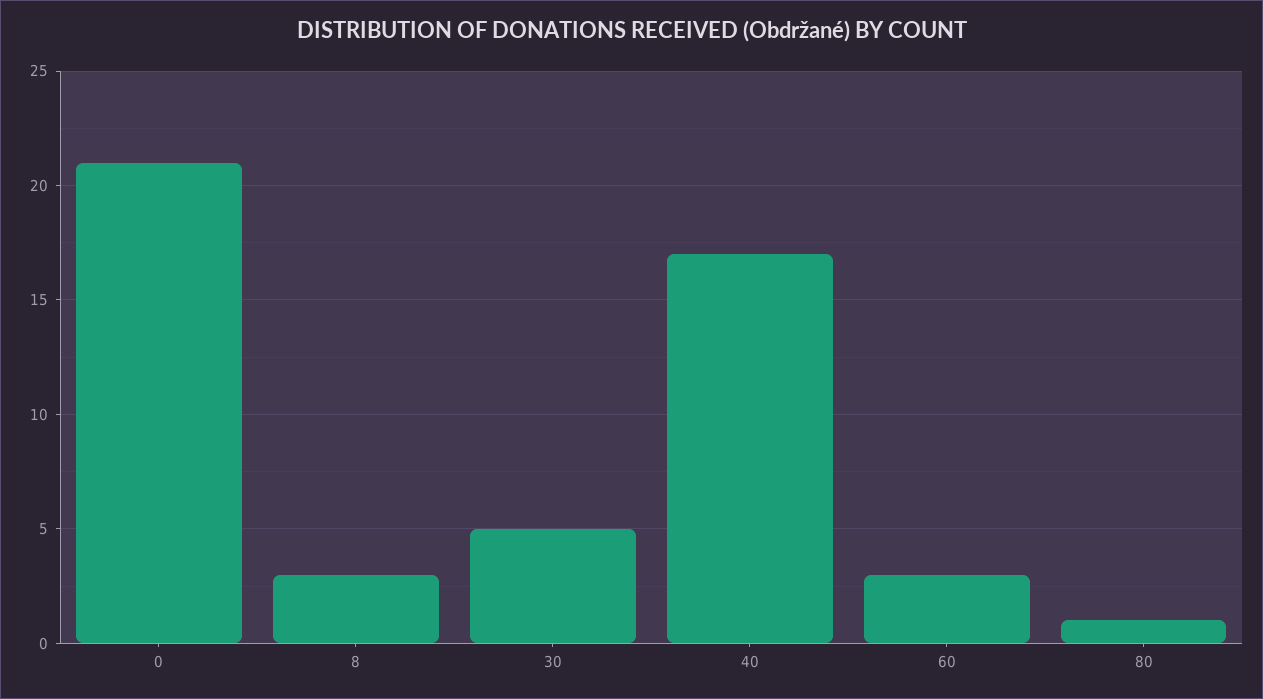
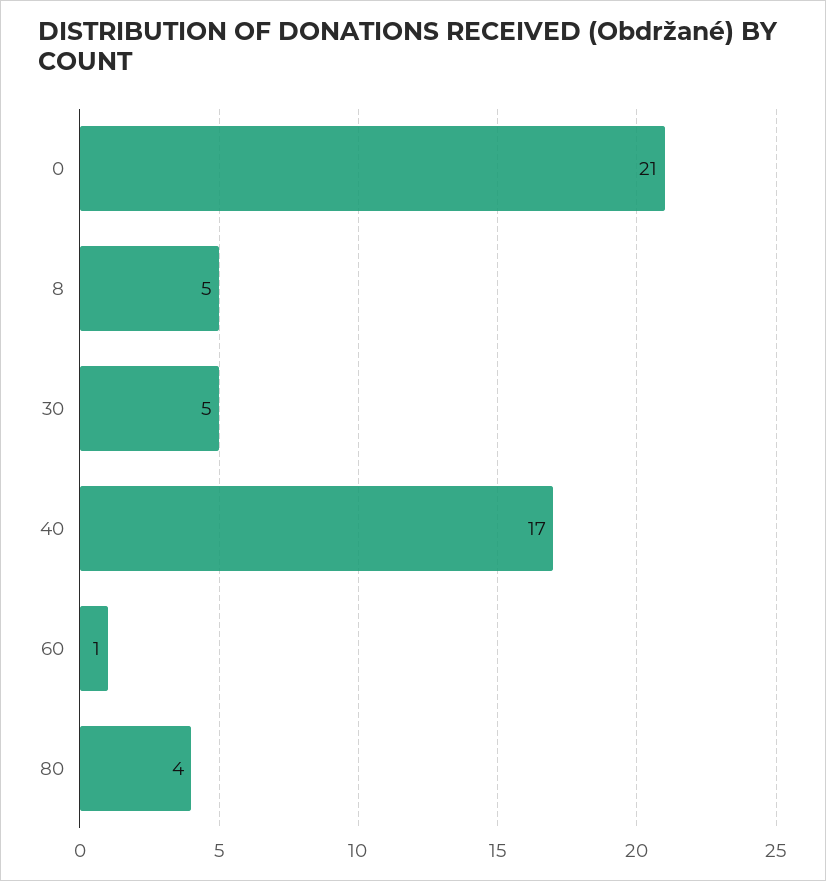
8: 3 -> 5
60: 3 -> 1
80: 1 -> 4

